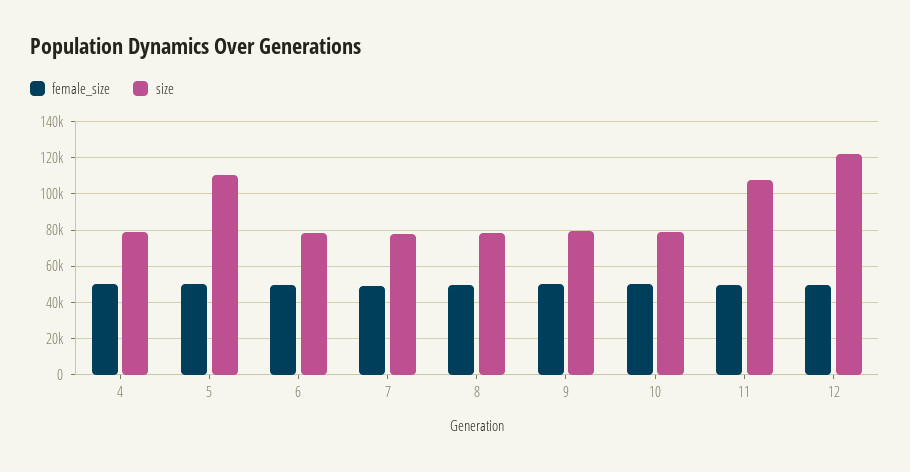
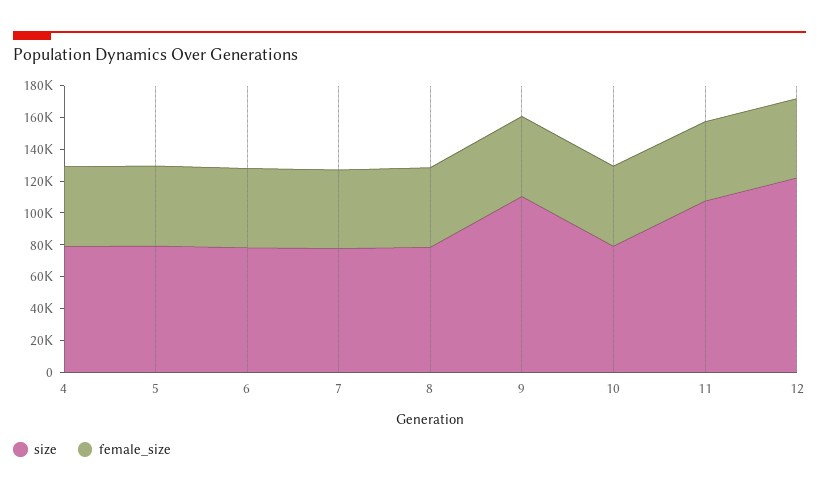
size, 5: 110000 -> 80000
size, 9: 80000 -> 110000

